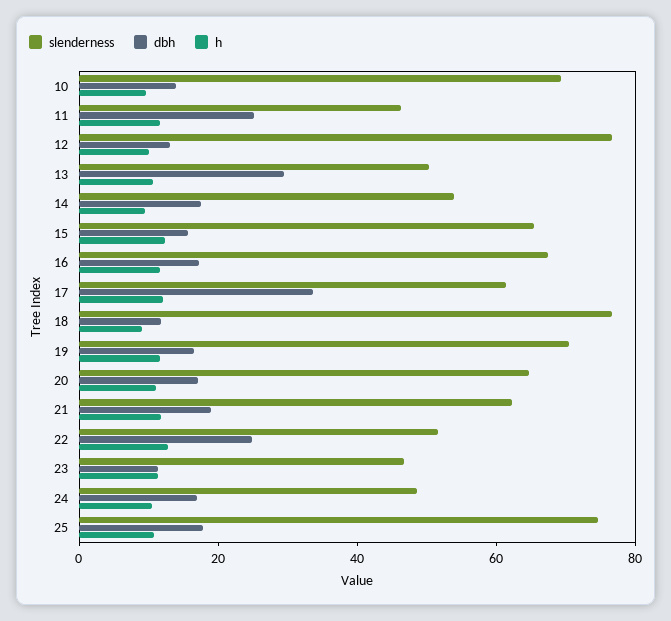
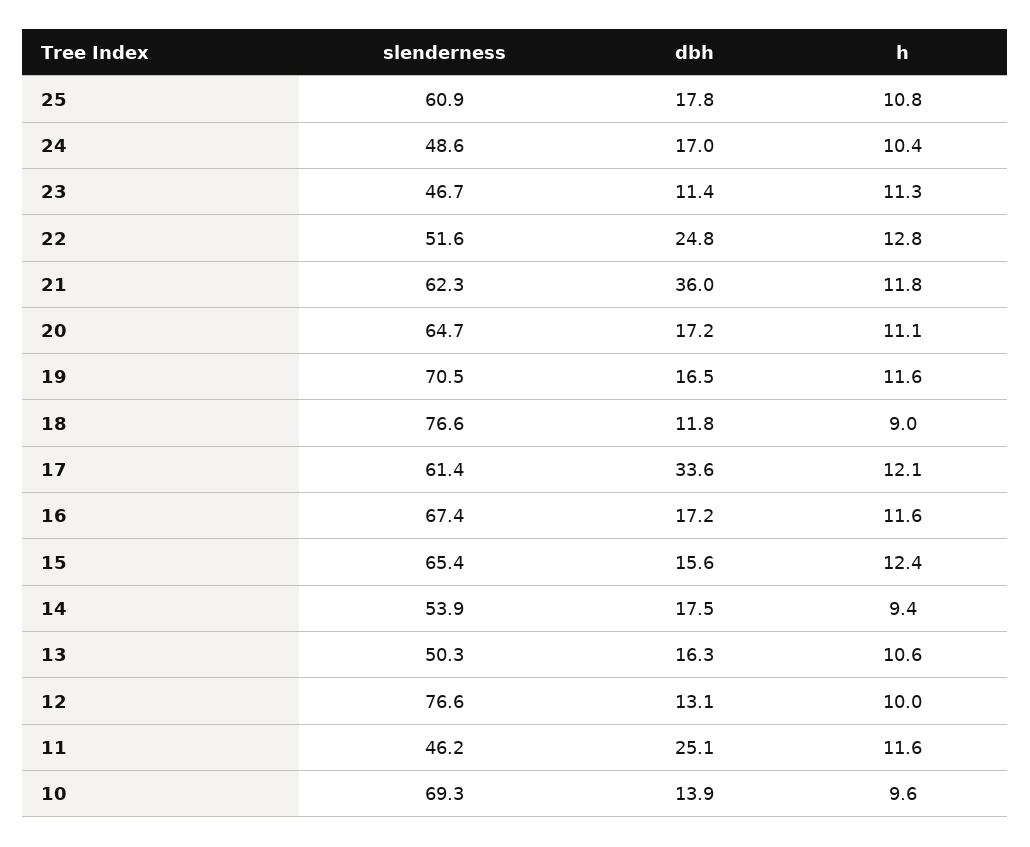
dbh, 13: 30 -> 16.3
dbh, 21: 20 -> 36
slenderness, 25: 75 -> 60.9

